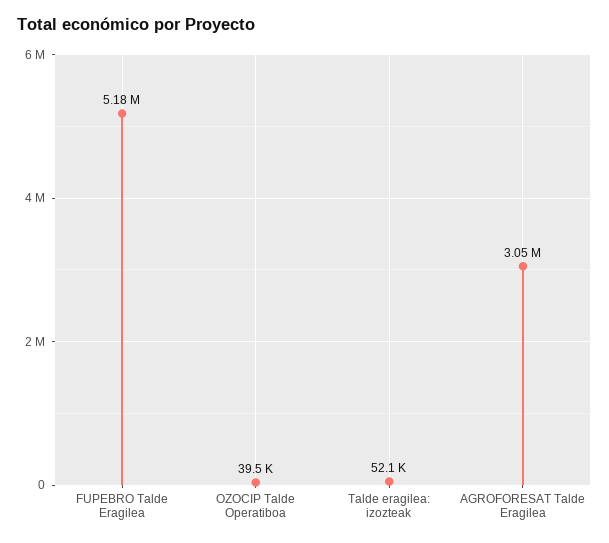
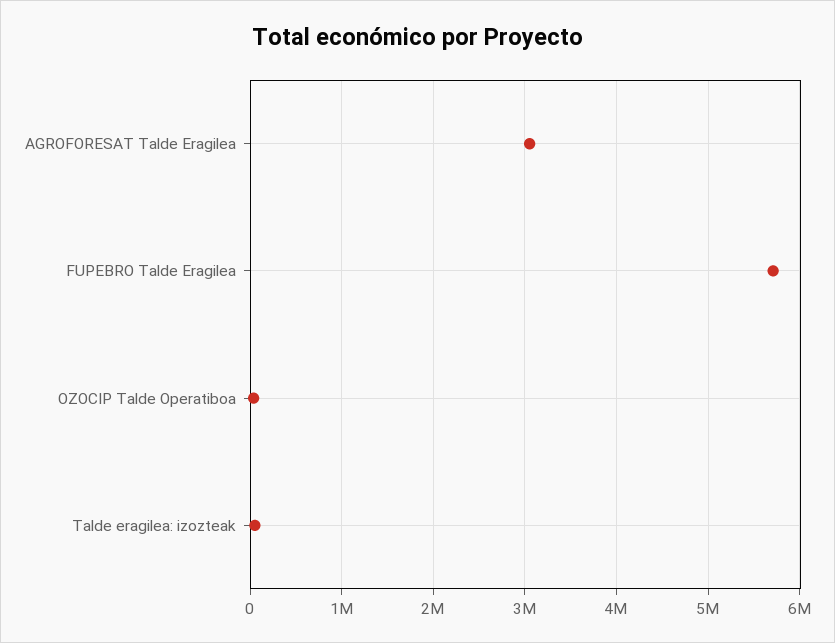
FUPEBRO Talde Eragilea: 5180000 -> 5700000

